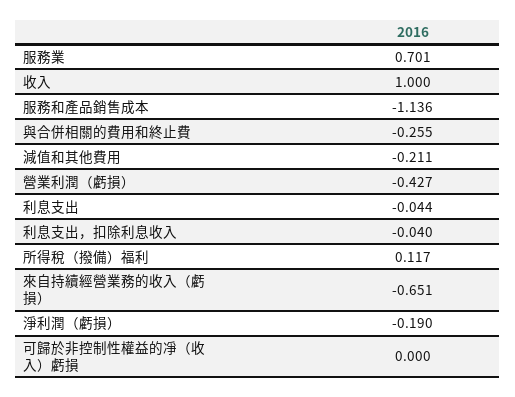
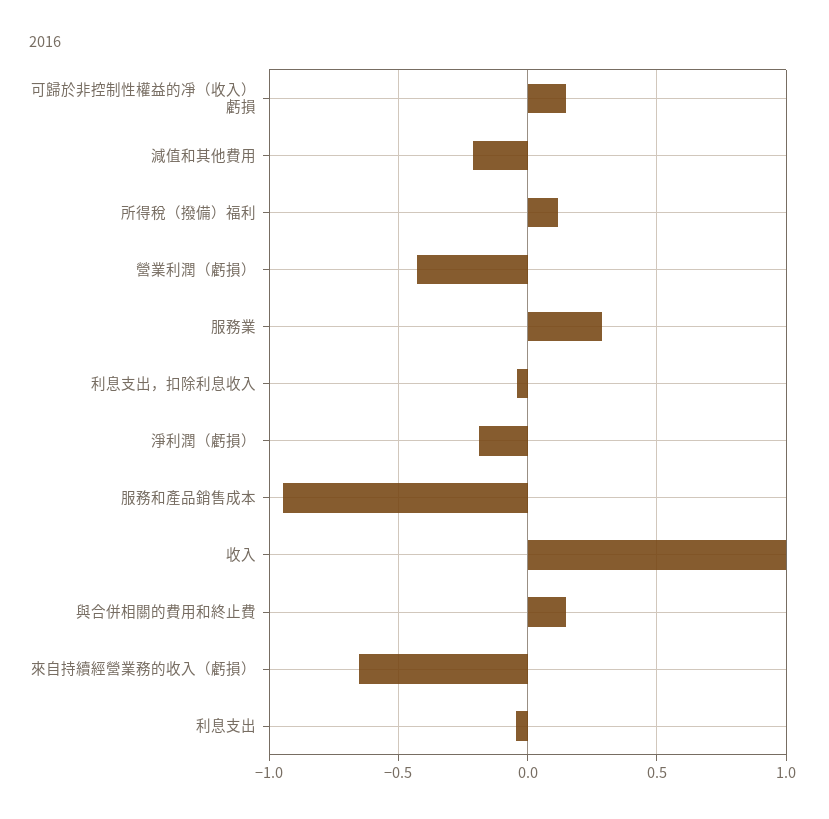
服務業: 0.701 -> 0.3
服務和產品銷售成本: -1.136 -> -0.95
與合併相關的費用和終止費: -0.255 -> 0.15
可歸於非控制性權益的凈（收入）虧損: 0 -> 0.15

